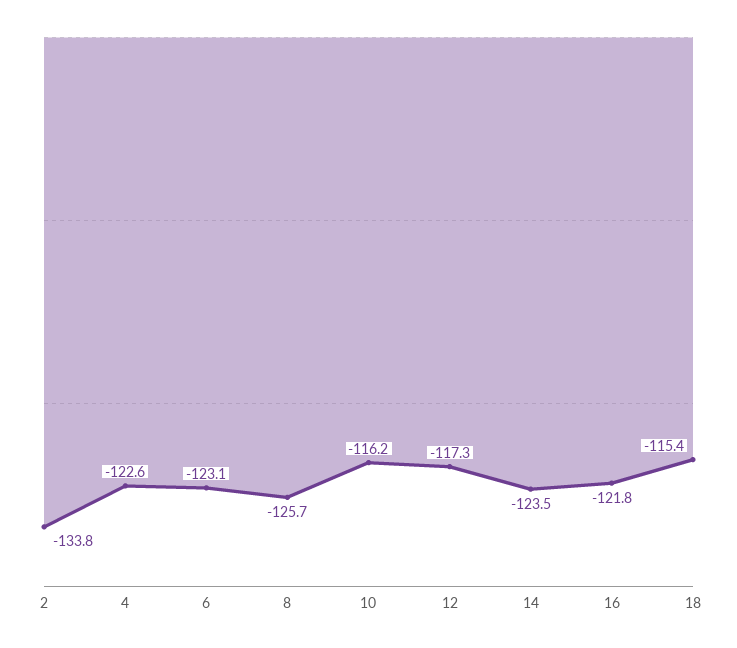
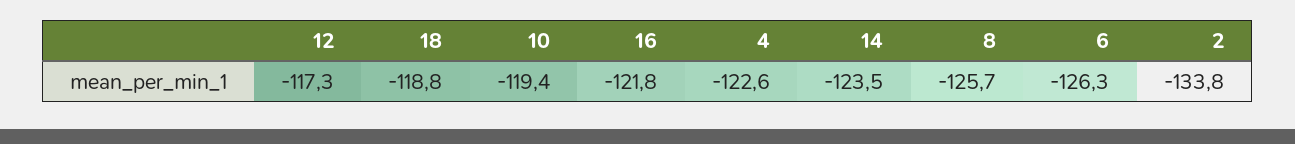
6: -123.1 -> -126.3
10: -116.2 -> -119.4
18: -115.4 -> -118.8

